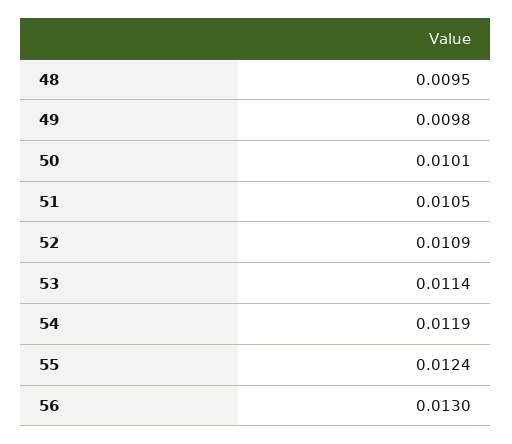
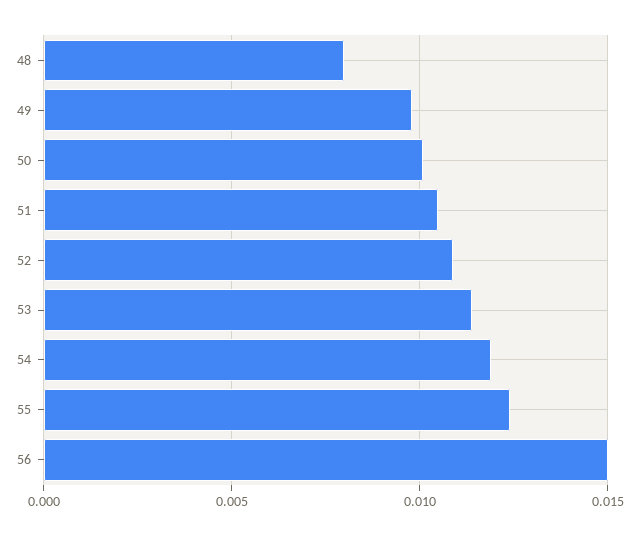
48: 0.0095 -> 0.008
56: 0.013 -> 0.015

